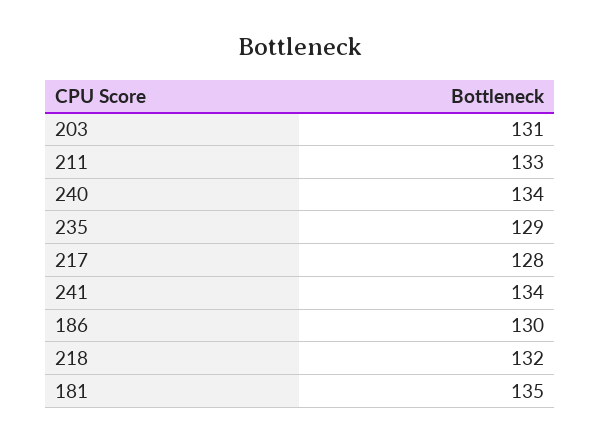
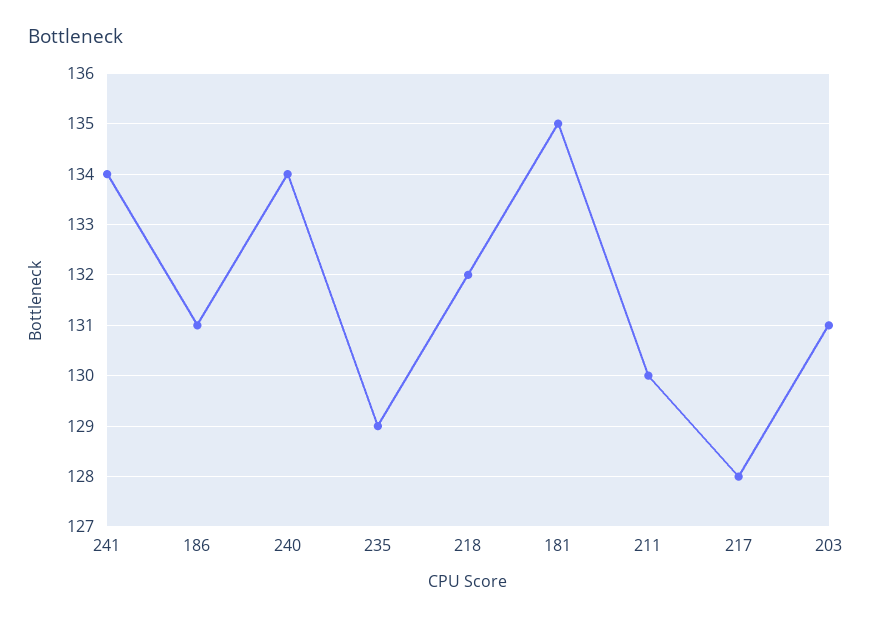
211: 133 -> 130
186: 130 -> 131

